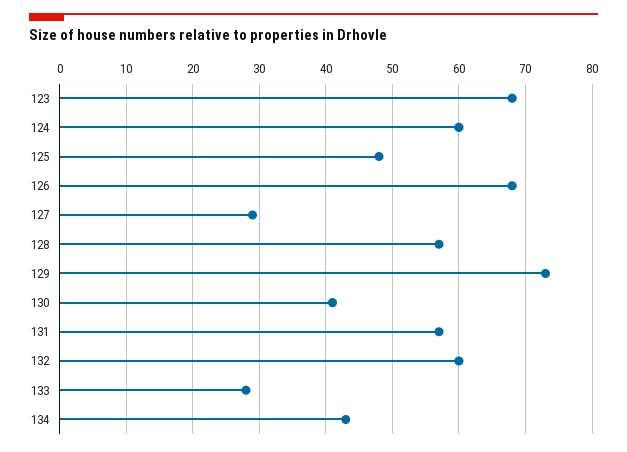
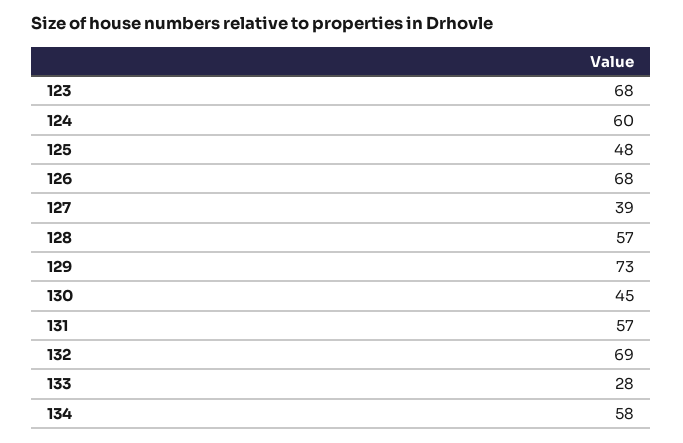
127: 29 -> 39
130: 41 -> 45
132: 60 -> 69
134: 43 -> 58

